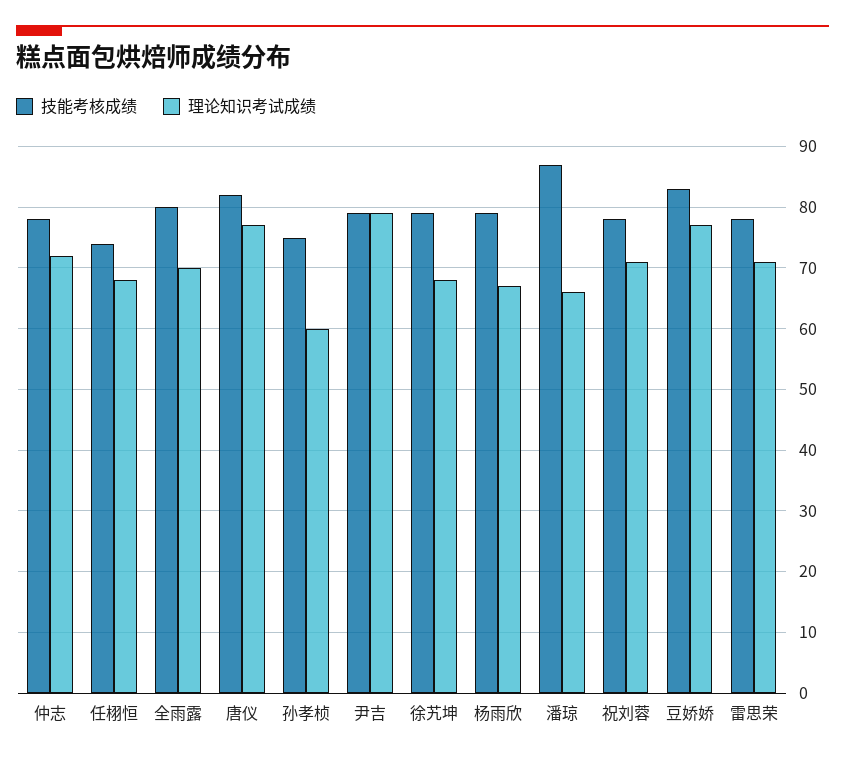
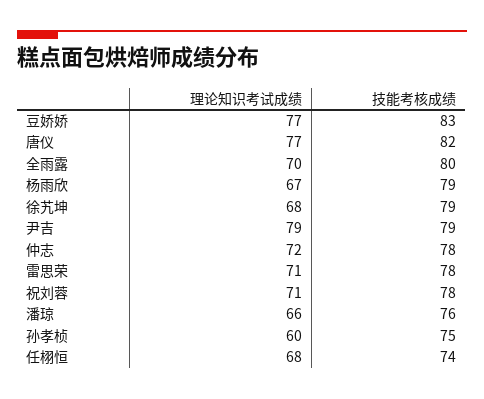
技能考核成绩, 潘琼: 87 -> 76

